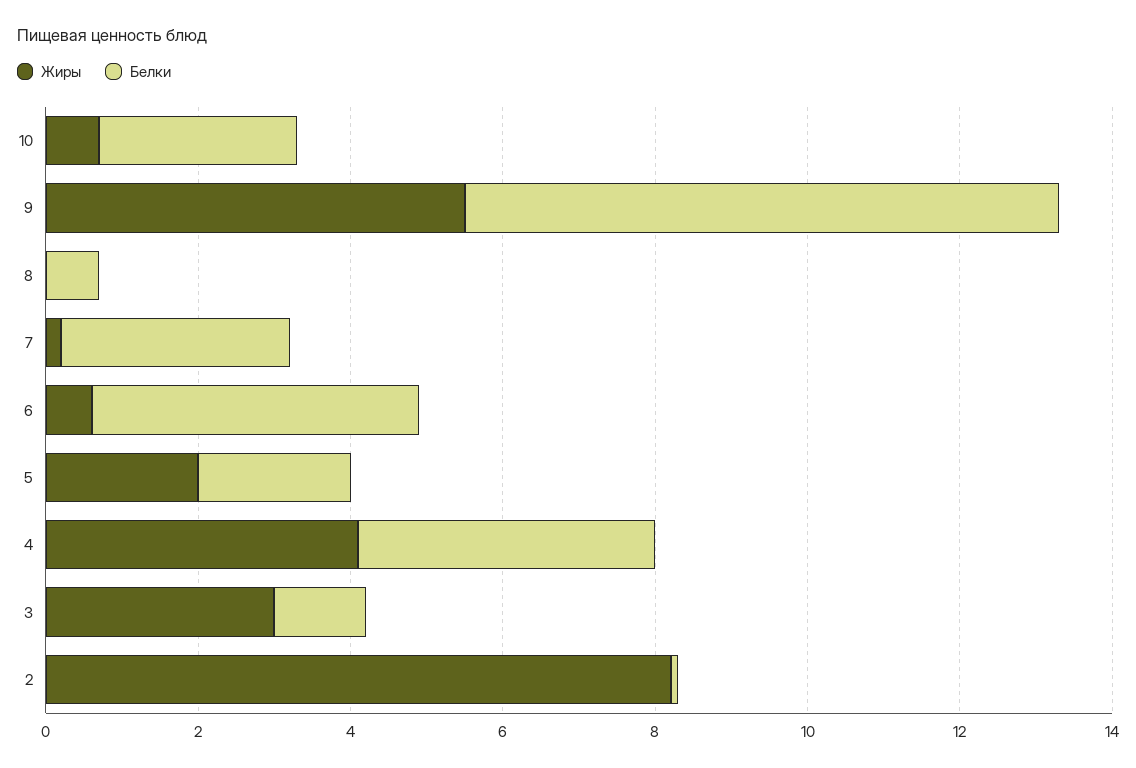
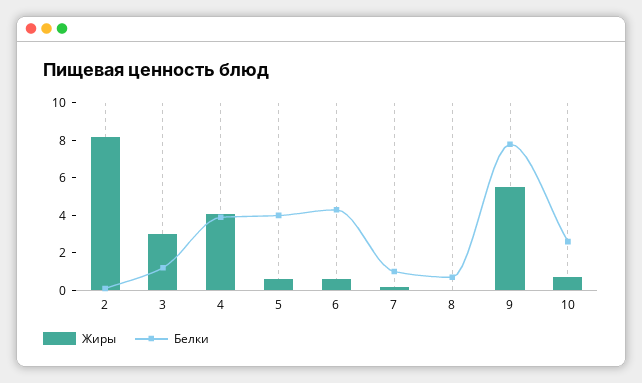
Белки, 7: 3 -> 1
Жиры, 5: 2 -> 0.5
Белки, 5: 2 -> 4

